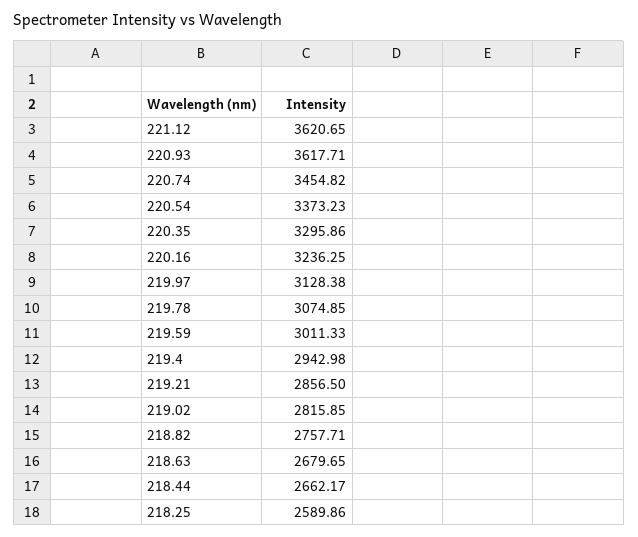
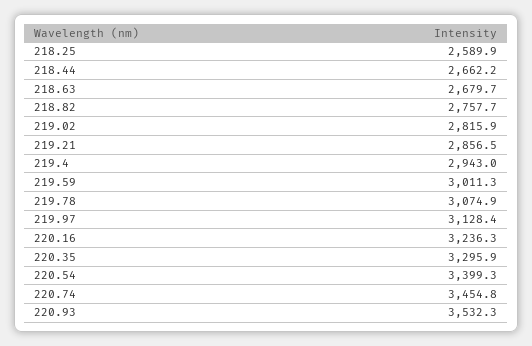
221.12: 3620.65 -> none
220.93: 3617.71 -> 3532.3
220.54: 3373.23 -> 3399.3

